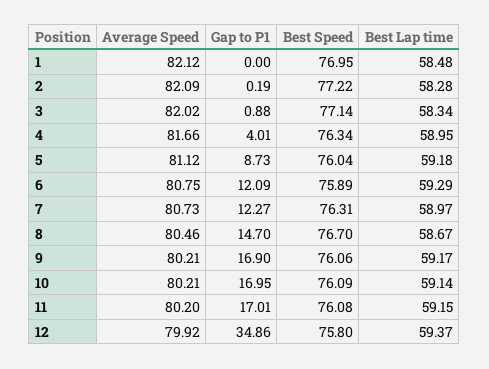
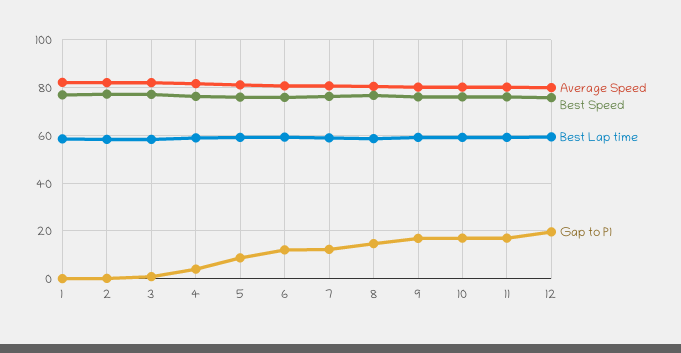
Gap to P1, 12: 34.86 -> 20

